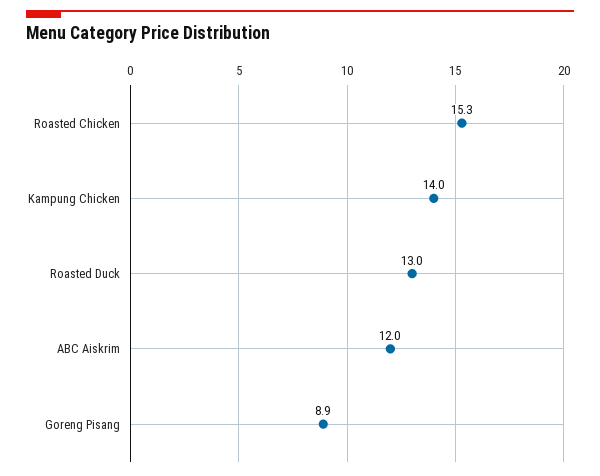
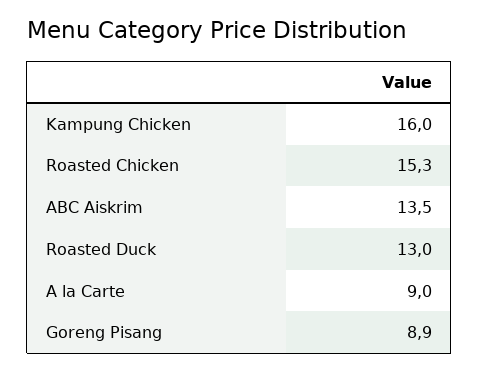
Kampung Chicken: 14 -> 16
ABC Aiskrim: 12 -> 13.5
A la Carte: none -> 9

